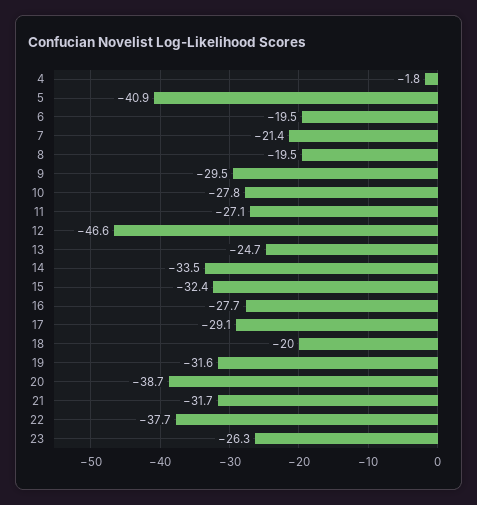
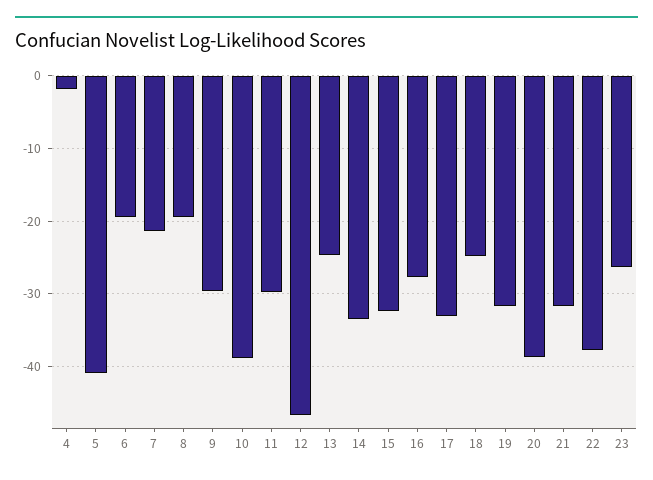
10: -27.8 -> -39
11: -27.1 -> -30
17: -29.1 -> -33
18: -20 -> -25

